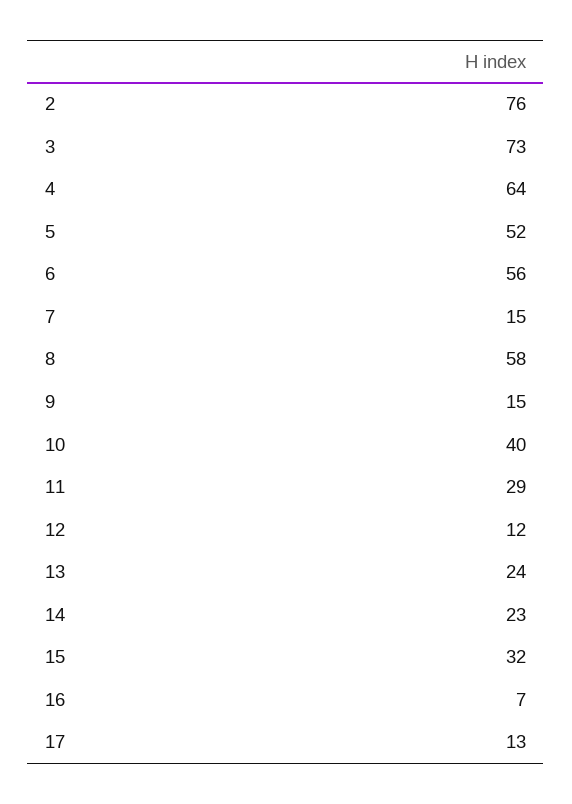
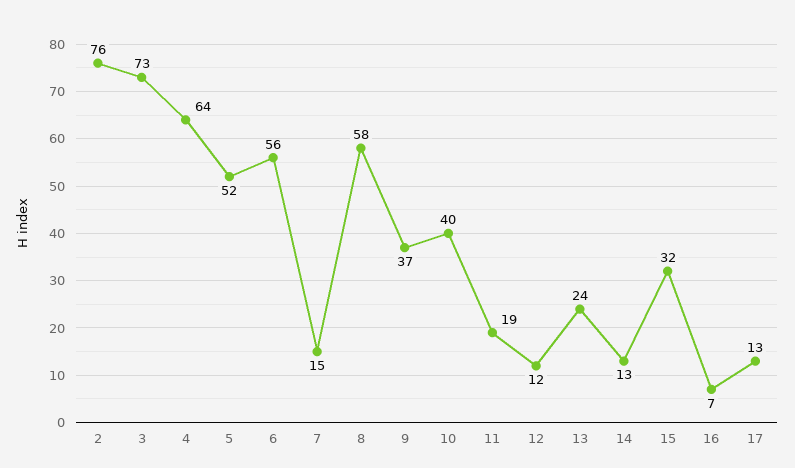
9: 15 -> 37
11: 29 -> 19
14: 23 -> 13

